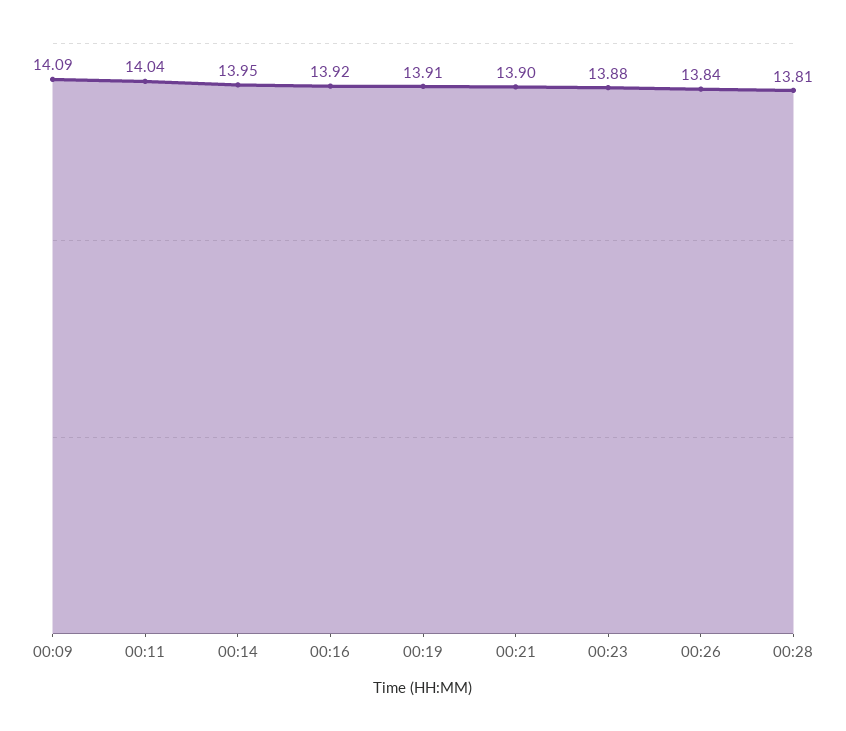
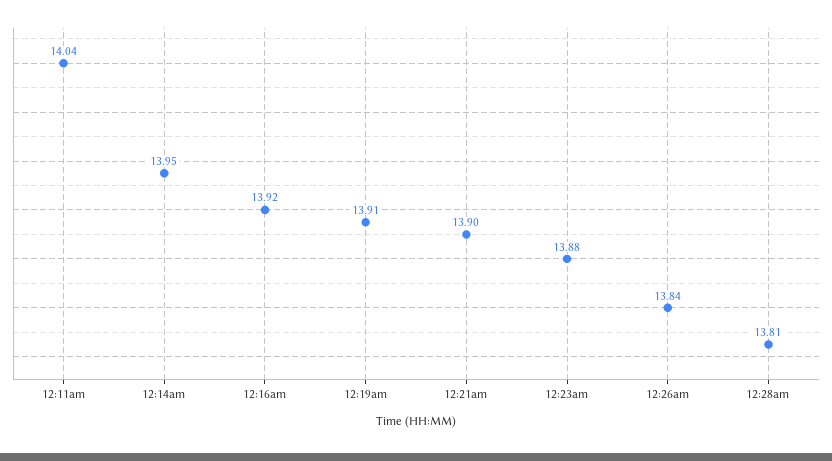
00:09: 14.09 -> none

